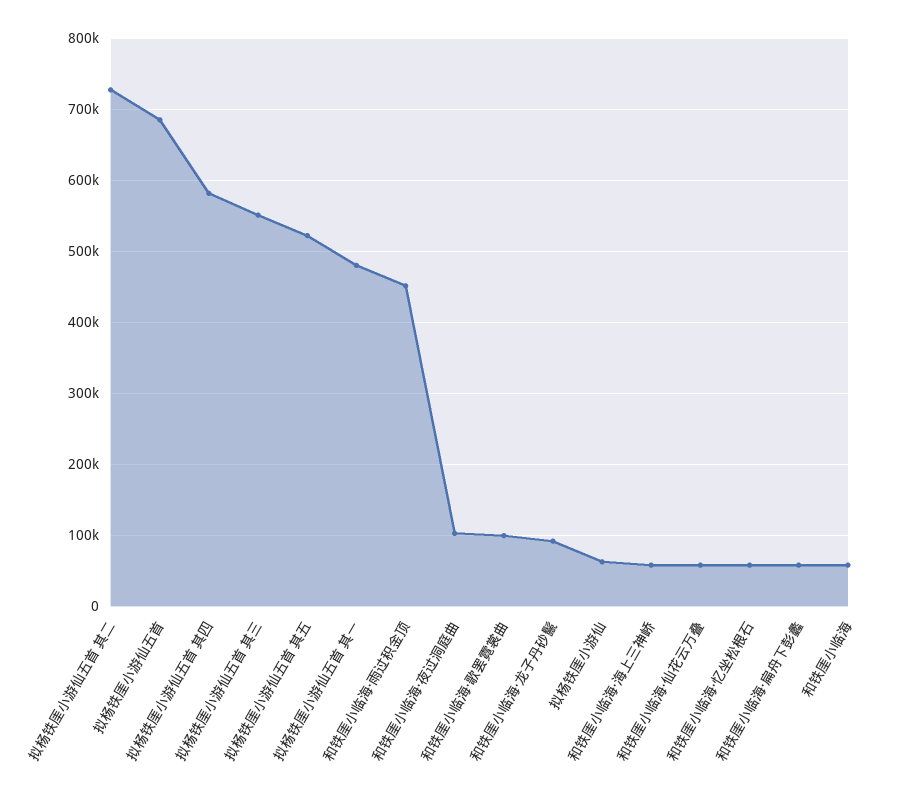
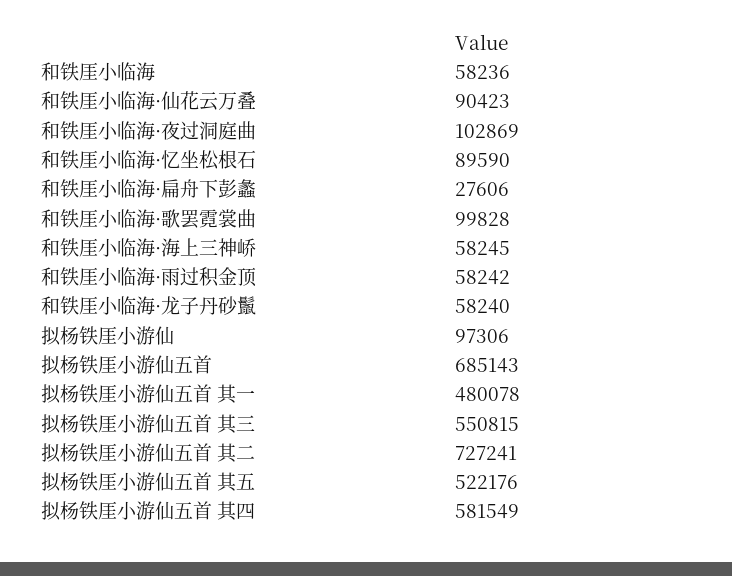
和铁厓小临海·雨过积金顶: 450000 -> 58242
和铁厓小临海·龙子丹砂鬛: 90000 -> 58240
拟杨铁厓小游仙: 60000 -> 97306
和铁厓小临海·仙花云万叠: 60000 -> 90423
和铁厓小临海·忆坐松根石: 60000 -> 89590
和铁厓小临海·扁舟下彭蠡: 60000 -> 27606

